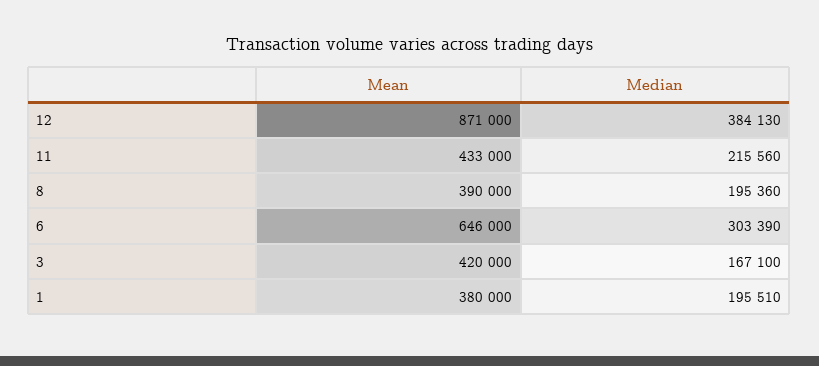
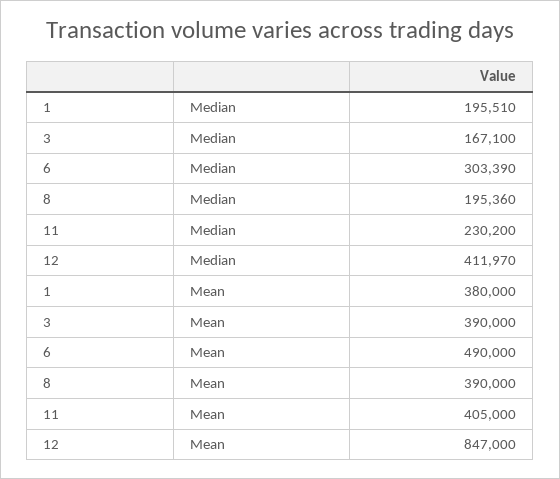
Mean, 12: 871000 -> 847000
Median, 12: 384130 -> 411970
Mean, 11: 433000 -> 405000
Median, 11: 215560 -> 230200
Mean, 6: 646000 -> 490000
Mean, 3: 420000 -> 390000

